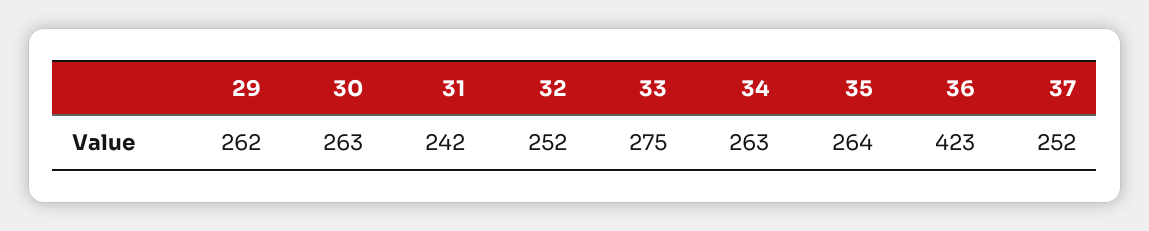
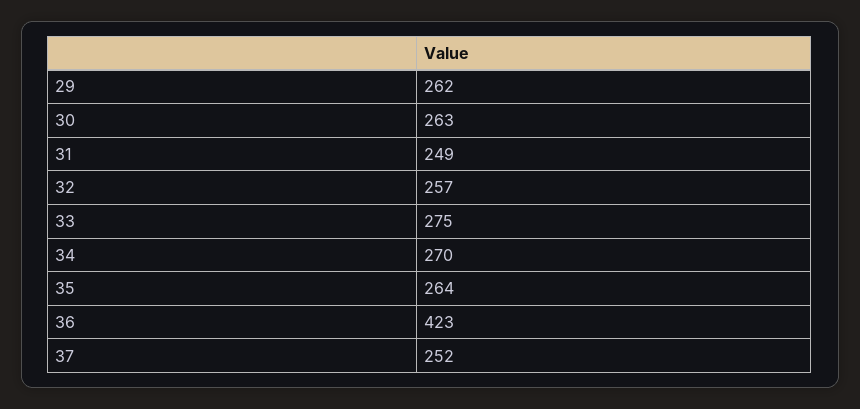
31: 242 -> 249
32: 252 -> 257
34: 263 -> 270

